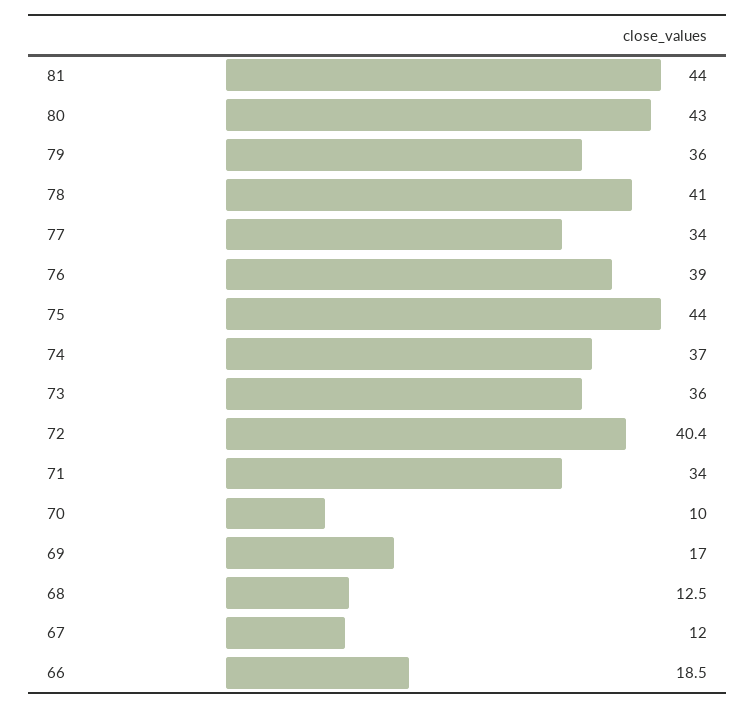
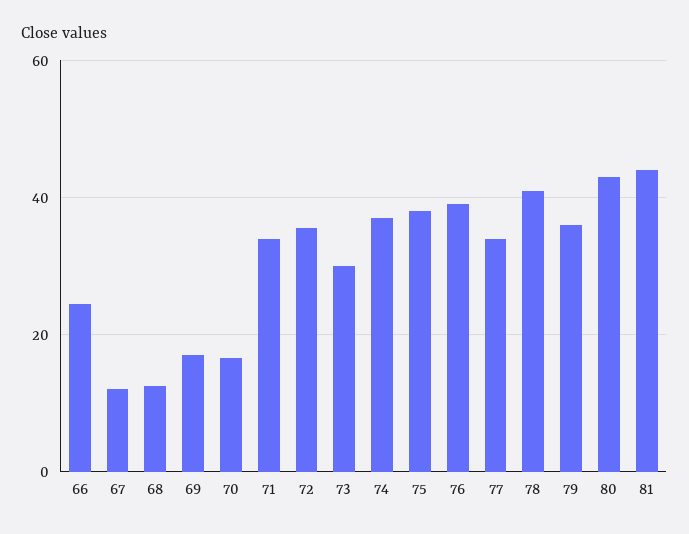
75: 44 -> 38
73: 36 -> 30
72: 40.4 -> 36
70: 10 -> 16
66: 18.5 -> 24

